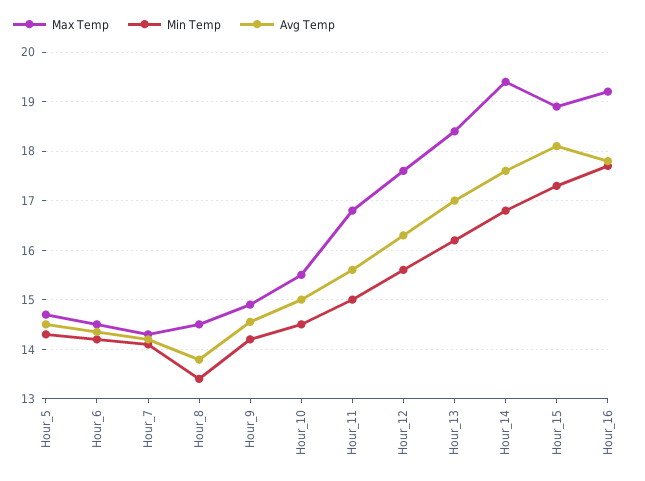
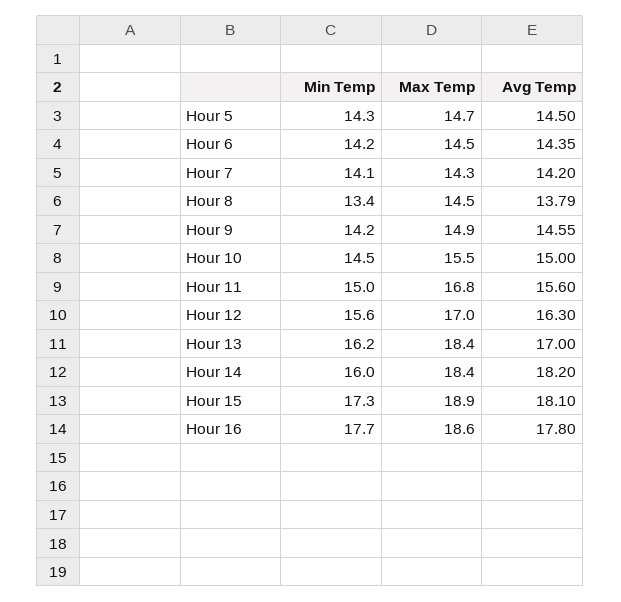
Max Temp, Hour_12: 17.6 -> 17
Max Temp, Hour_14: 19.4 -> 18.4
Min Temp, Hour_14: 16.8 -> 16
Avg Temp, Hour_14: 17.6 -> 18.2
Max Temp, Hour_16: 19.2 -> 18.6

